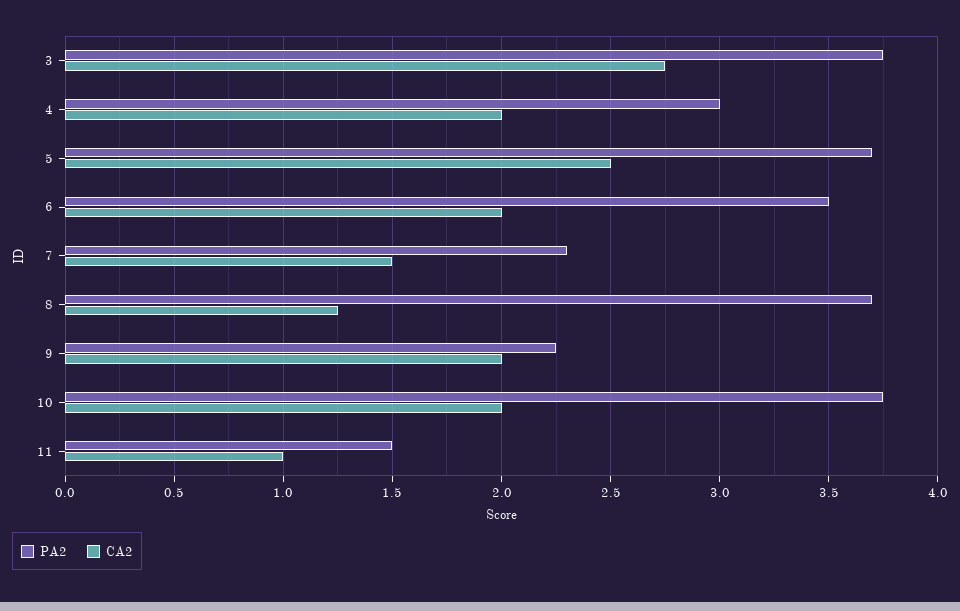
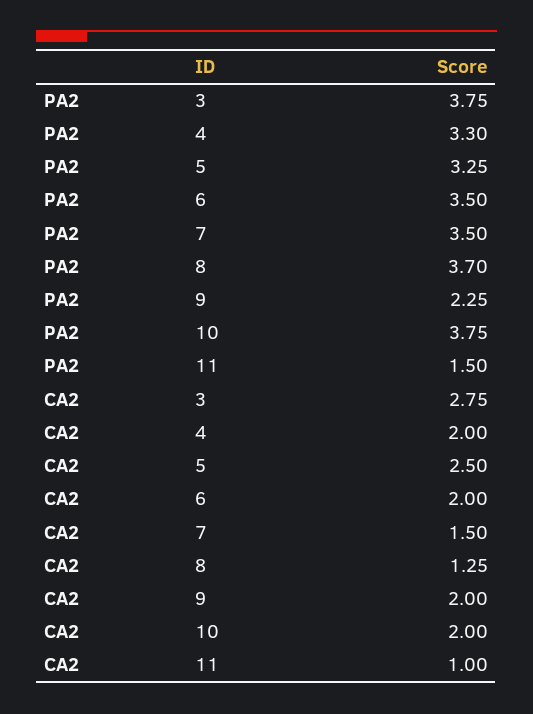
PA2, 4: 3 -> 3.3
PA2, 5: 3.7 -> 3.25
PA2, 7: 2.3 -> 3.5

